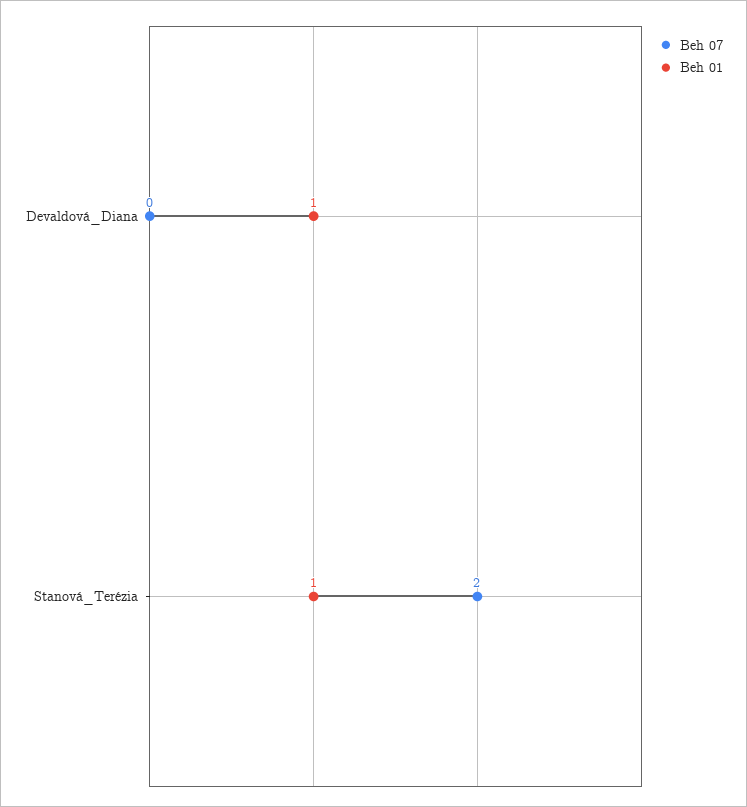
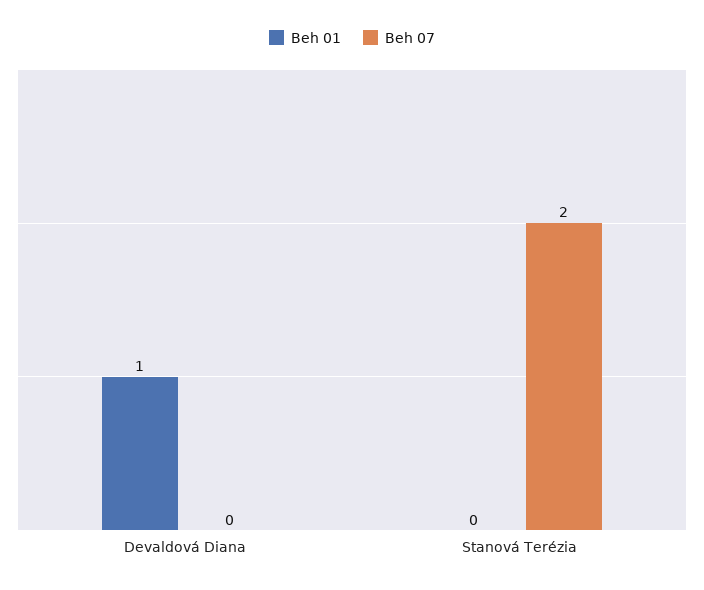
Beh 01, Stanová_Terézia: 1 -> 0

